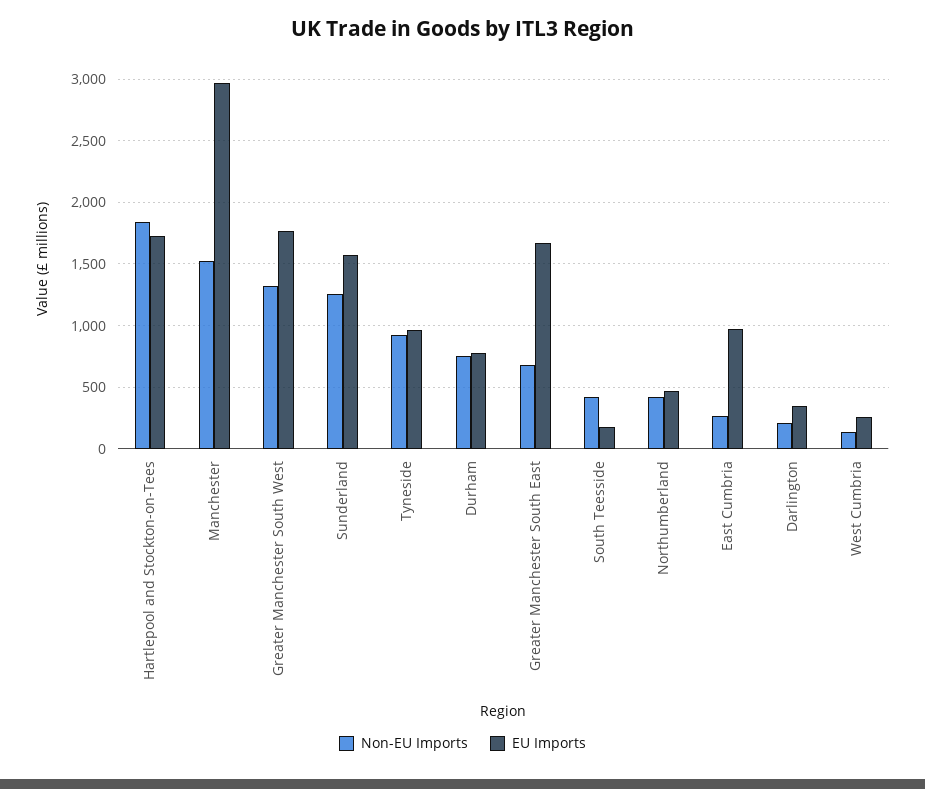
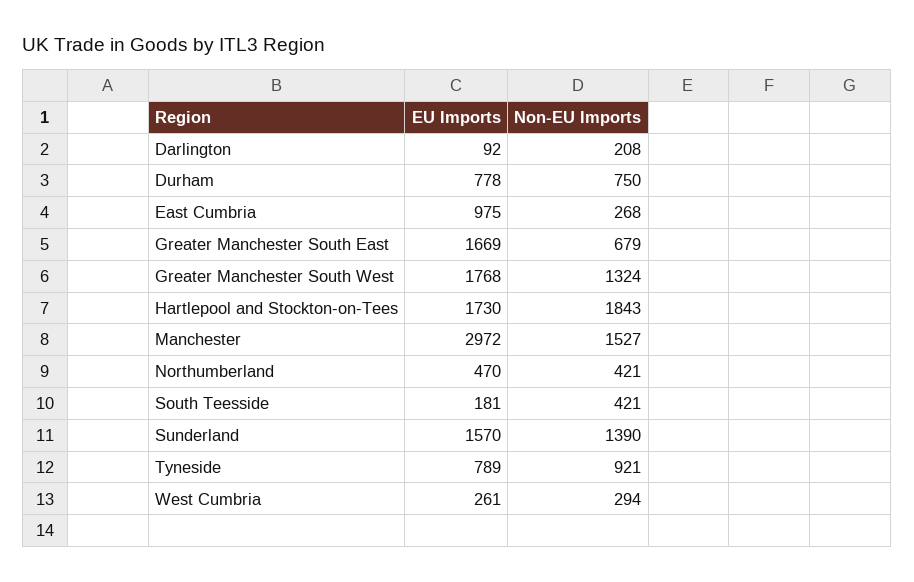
Non-EU Imports, Sunderland: 1250 -> 1390
EU Imports, Tyneside: 950 -> 789
EU Imports, Darlington: 350 -> 92
Non-EU Imports, West Cumbria: 150 -> 294

